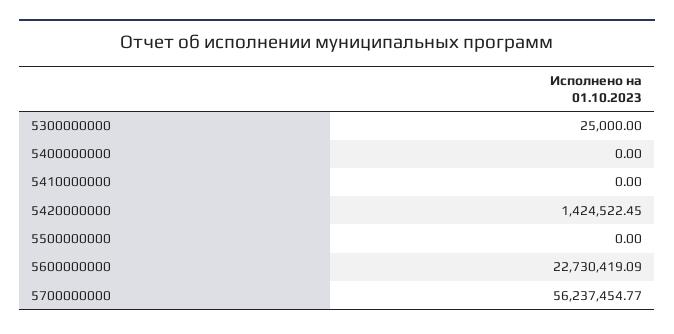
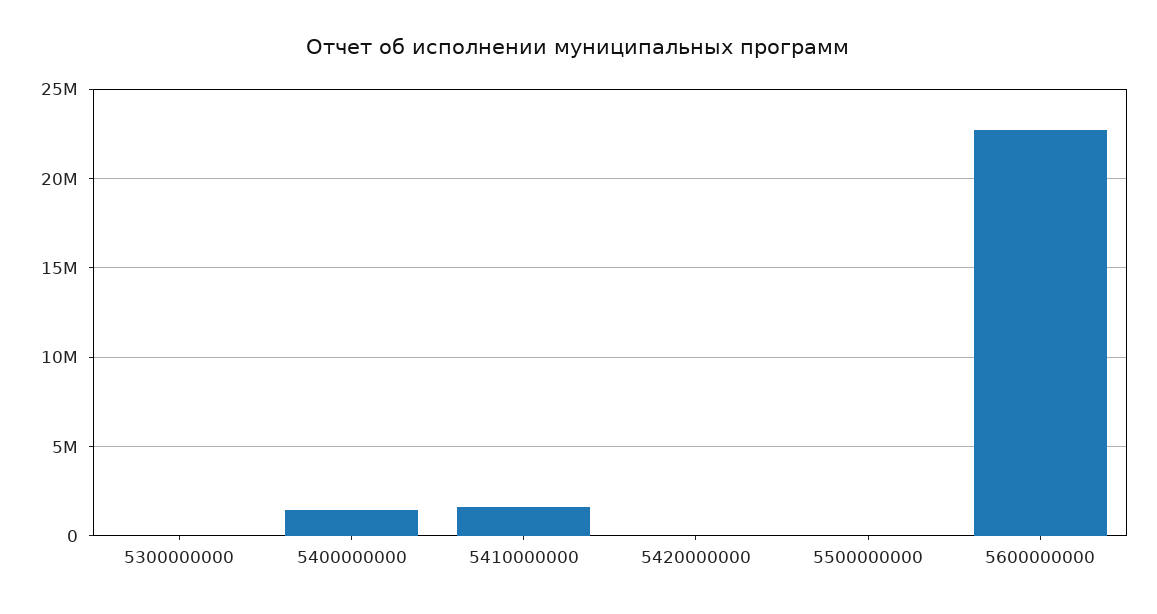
5400000000: 0 -> 1500000
5410000000: 0 -> 1500000
5420000000: 1424522.45 -> 0
5700000000: 56237454.77 -> none

